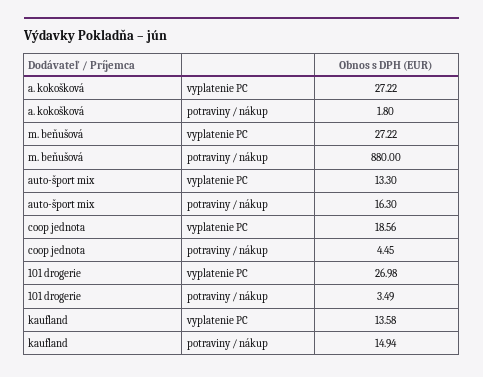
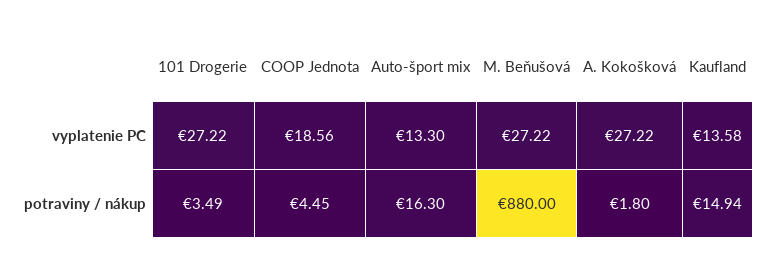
101 drogerie, vyplatenie PC: 26.98 -> 27.22

